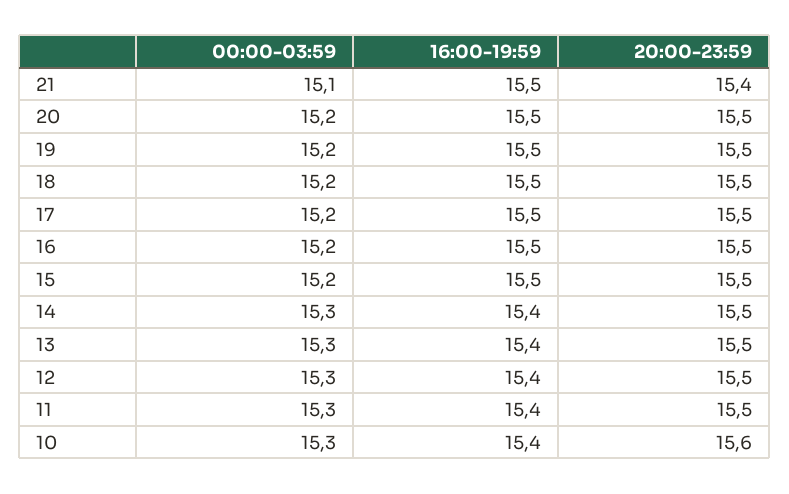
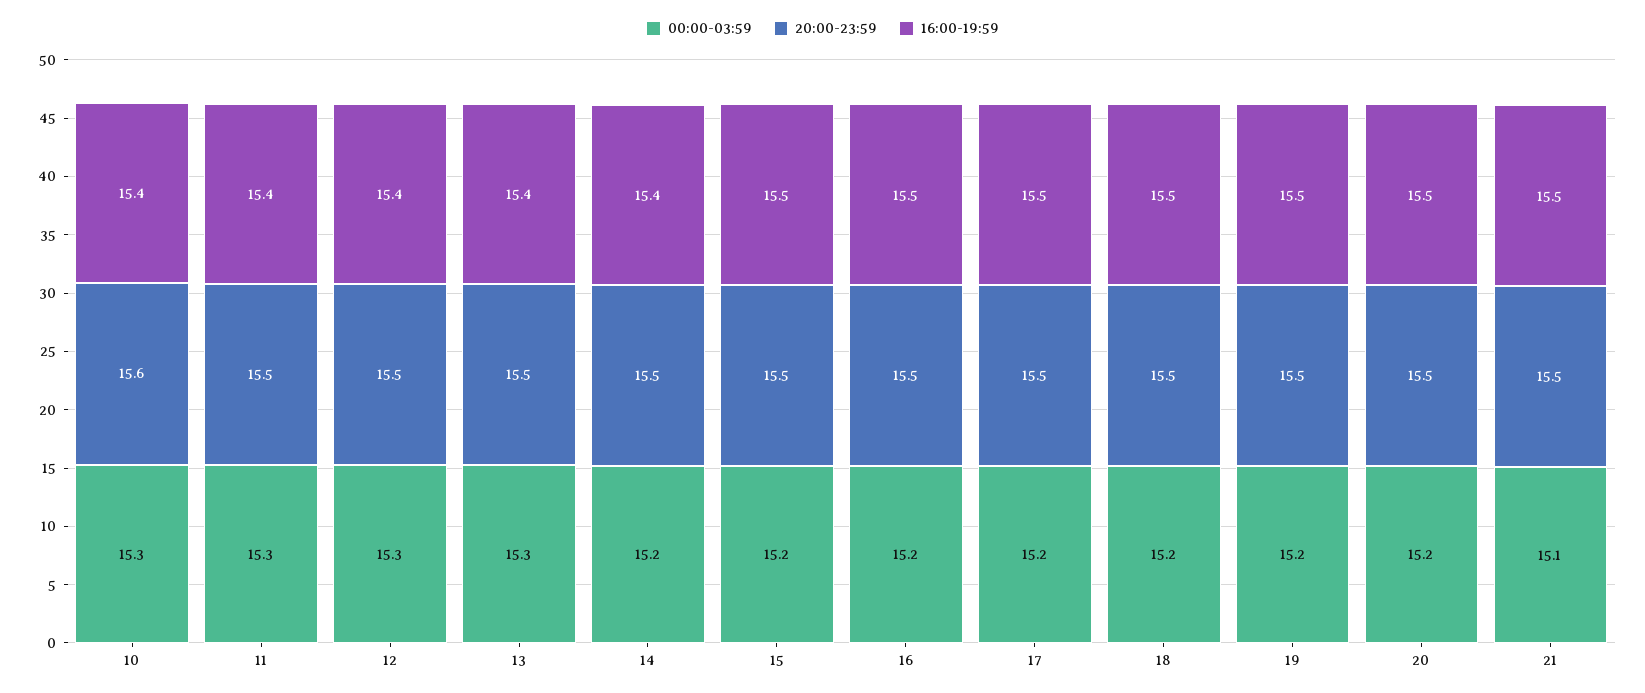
20:00-23:59, 21: 15.4 -> 15.5
00:00-03:59, 14: 15.3 -> 15.2

